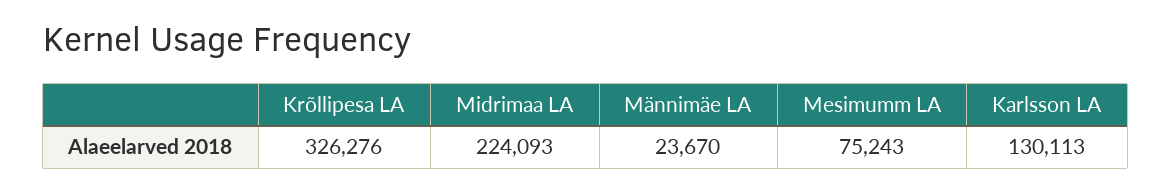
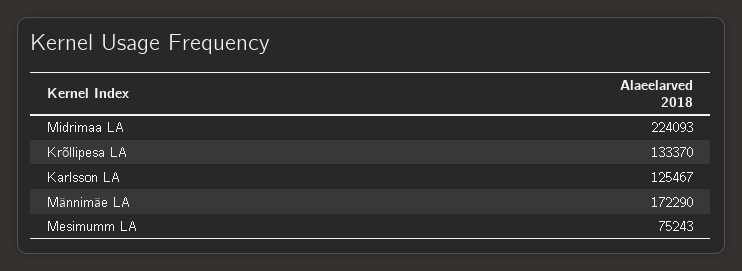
Krõllipesa LA: 326276 -> 133370
Männimäe LA: 23670 -> 172290
Karlsson LA: 130113 -> 125467

